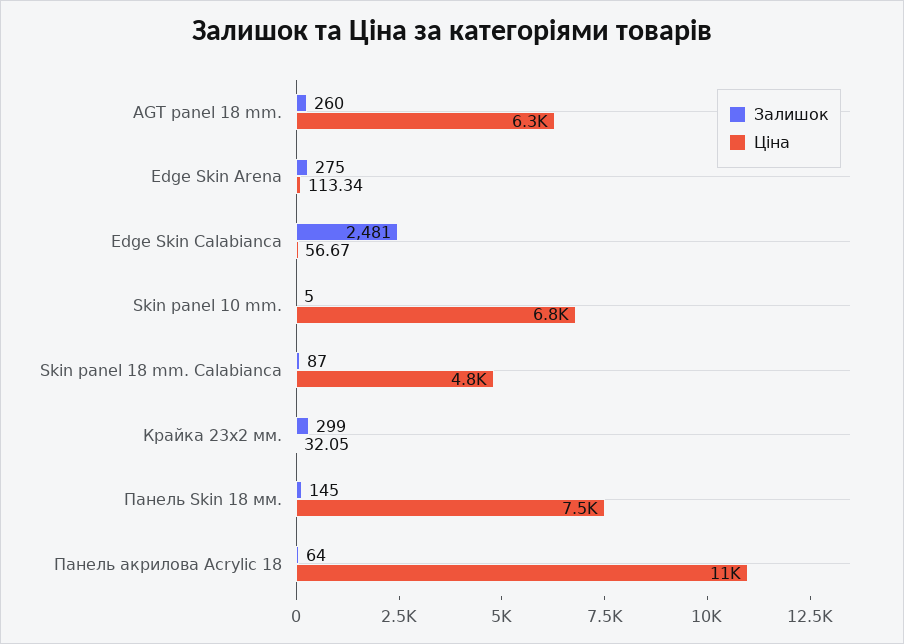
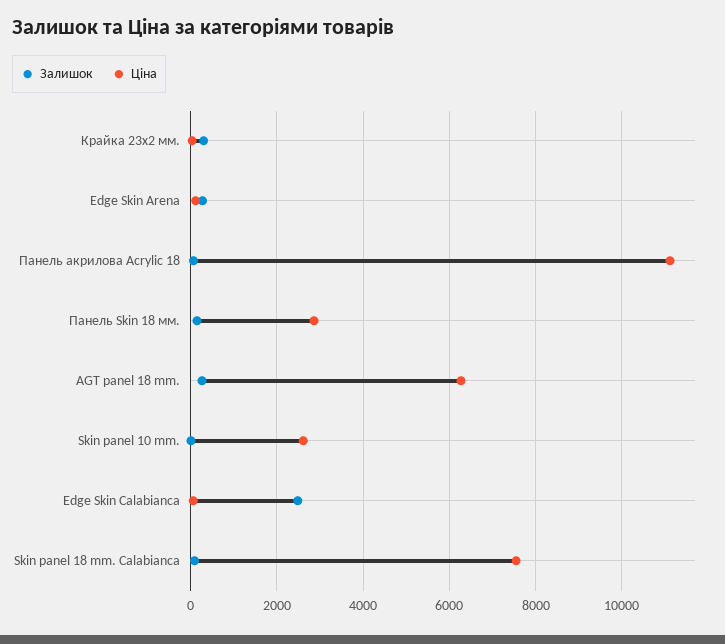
Ціна, Skin panel 10 mm.: 6800 -> 2600
Ціна, Skin panel 18 mm. Calabianca: 4800 -> 7600
Ціна, Панель Skin 18 мм.: 7500 -> 2800

